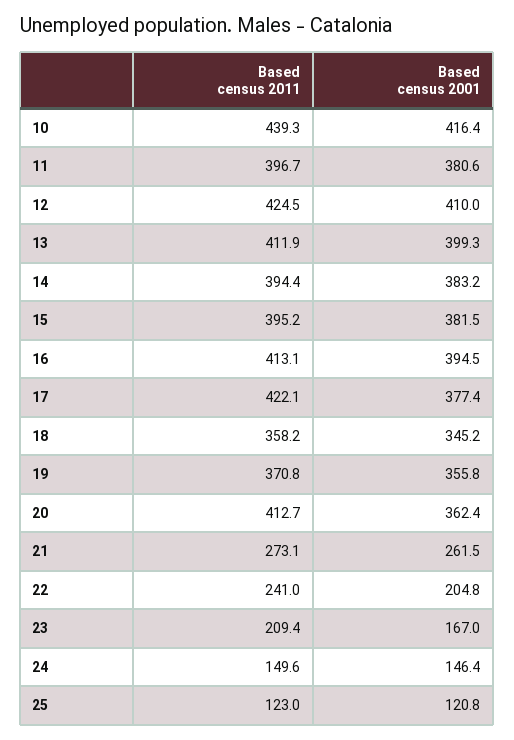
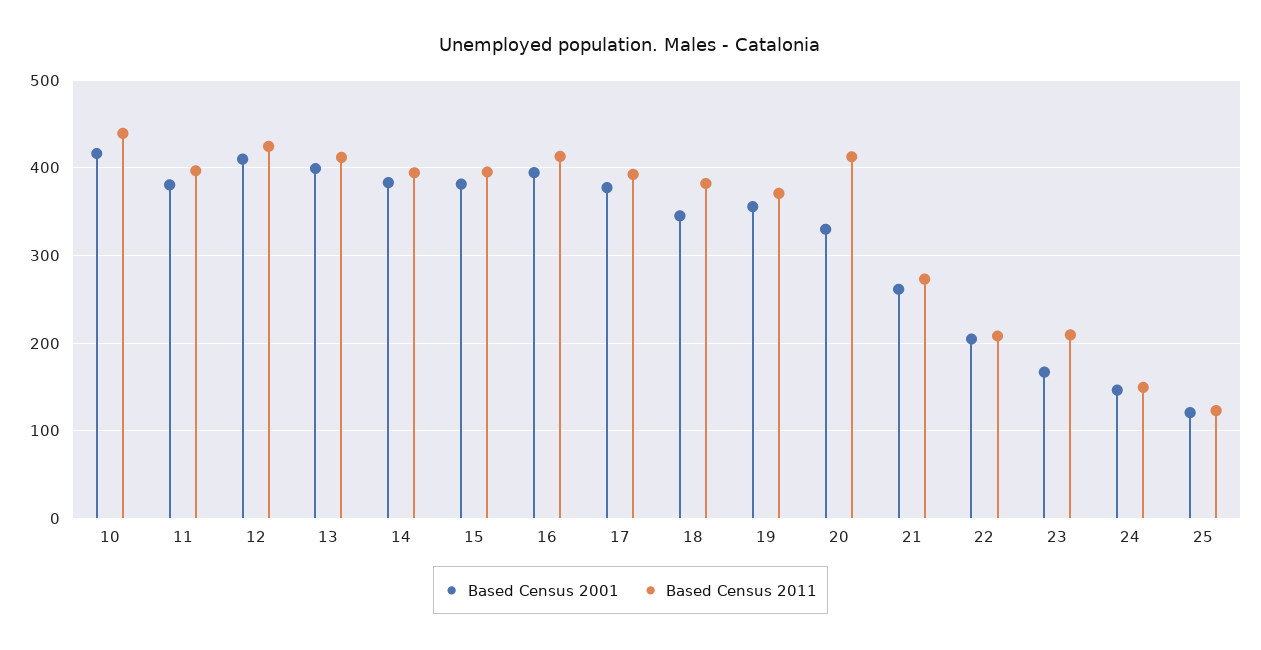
Based census 2011, 17: 422.1 -> 390
Based census 2011, 18: 358.2 -> 380
Based census 2001, 20: 362.4 -> 330
Based census 2011, 22: 241 -> 210

